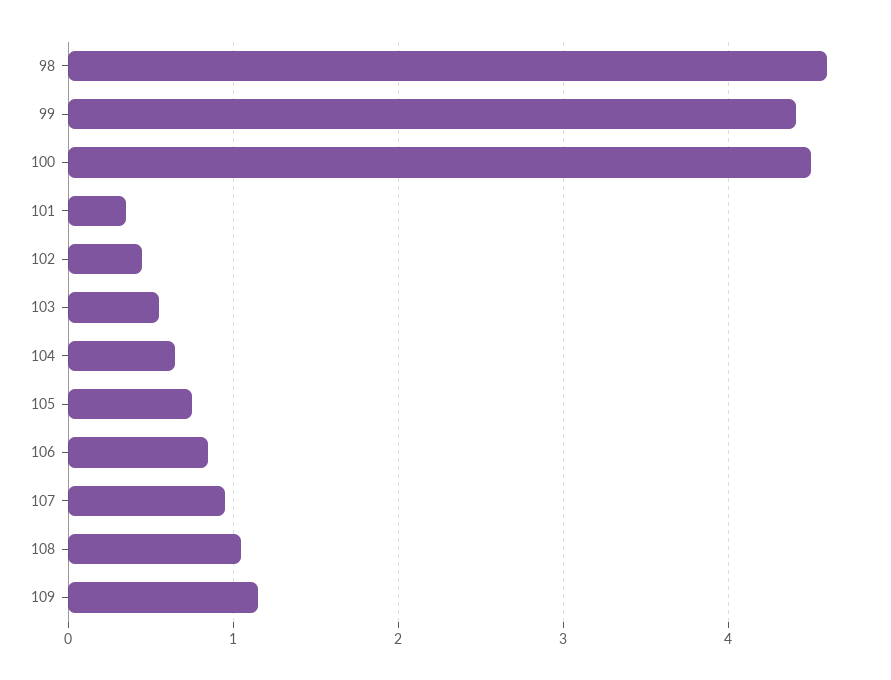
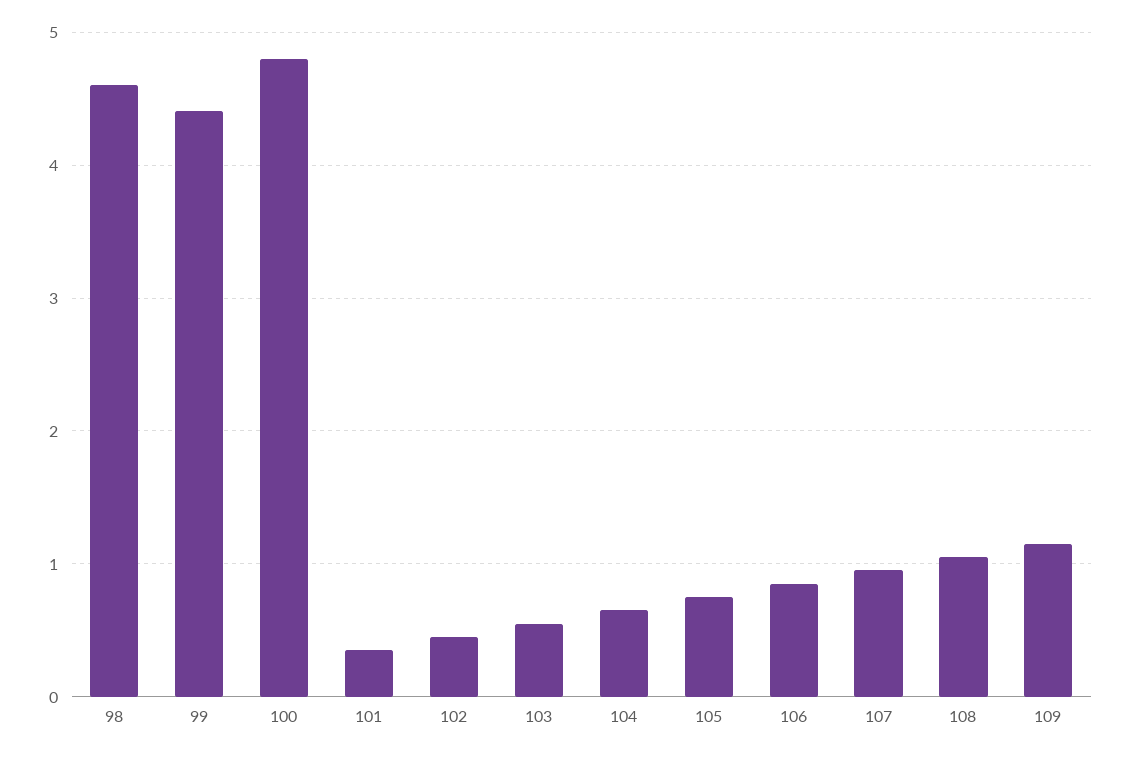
100: 4.5 -> 4.8

